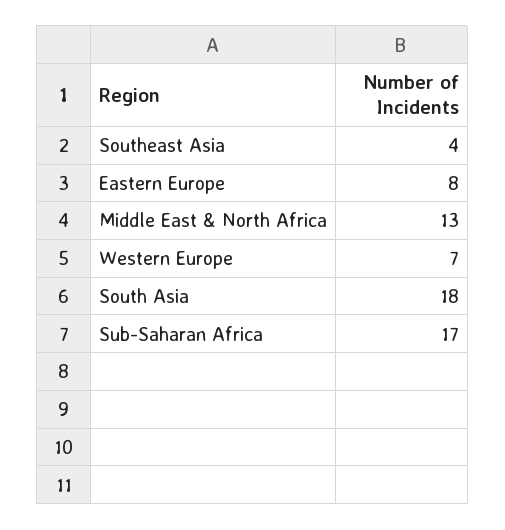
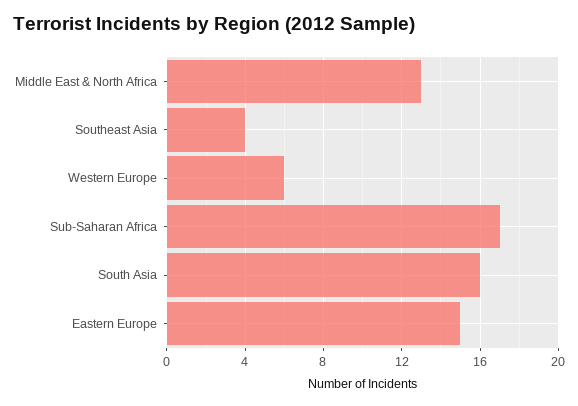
Eastern Europe: 8 -> 15
Western Europe: 7 -> 6
South Asia: 18 -> 16

